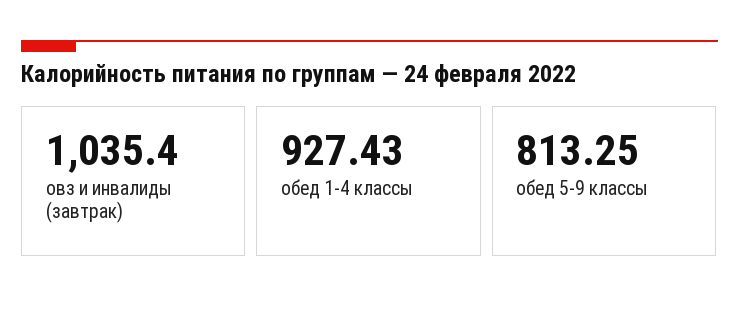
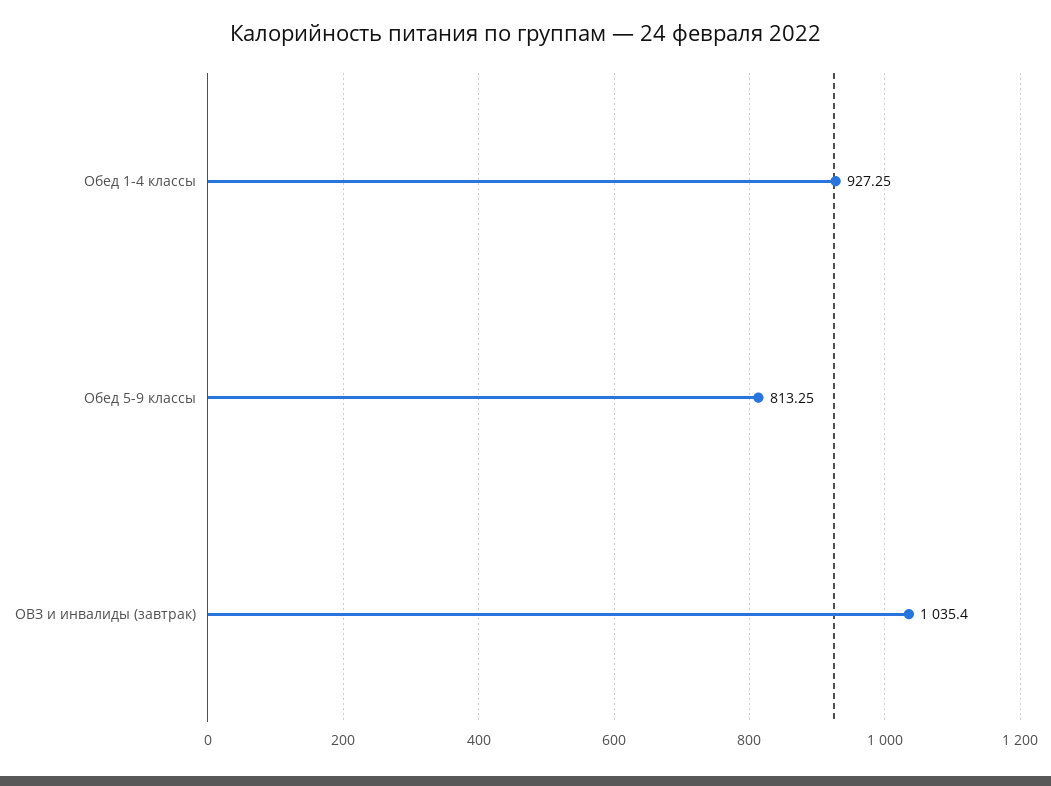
обед 1-4 классы: 927.43 -> 927.25

